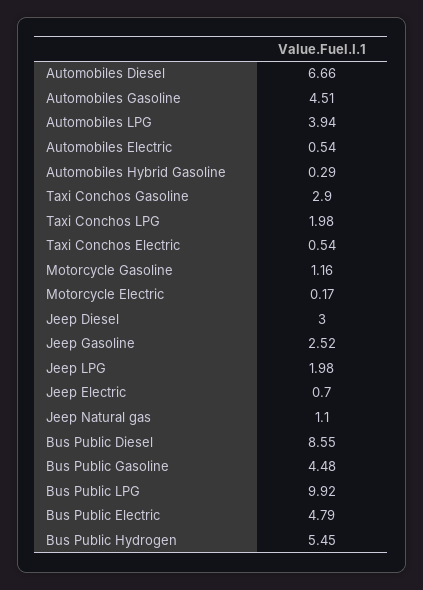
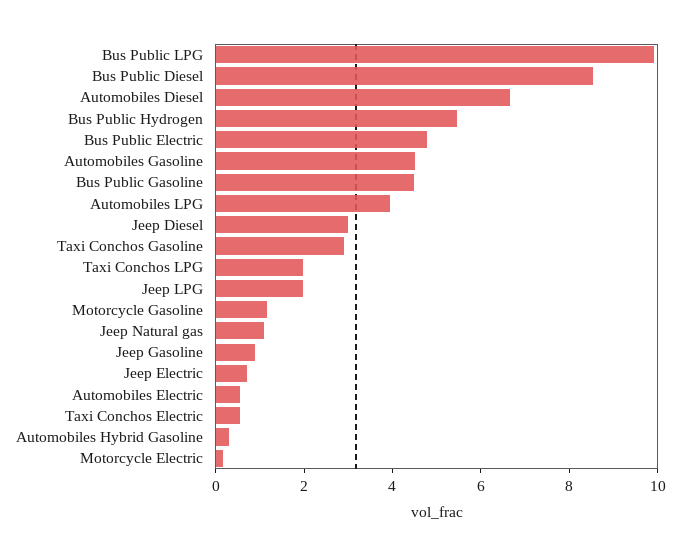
Jeep Gasoline: 2.52 -> 1

